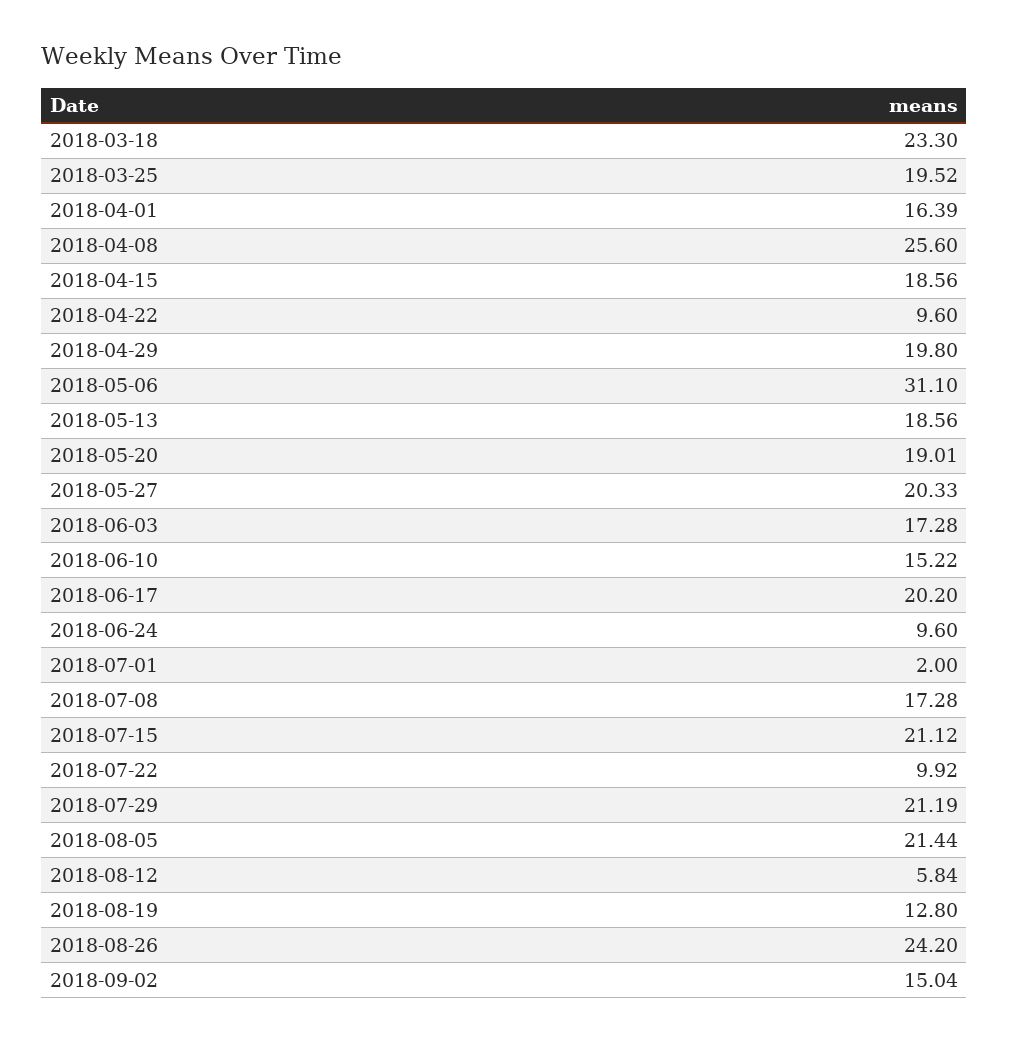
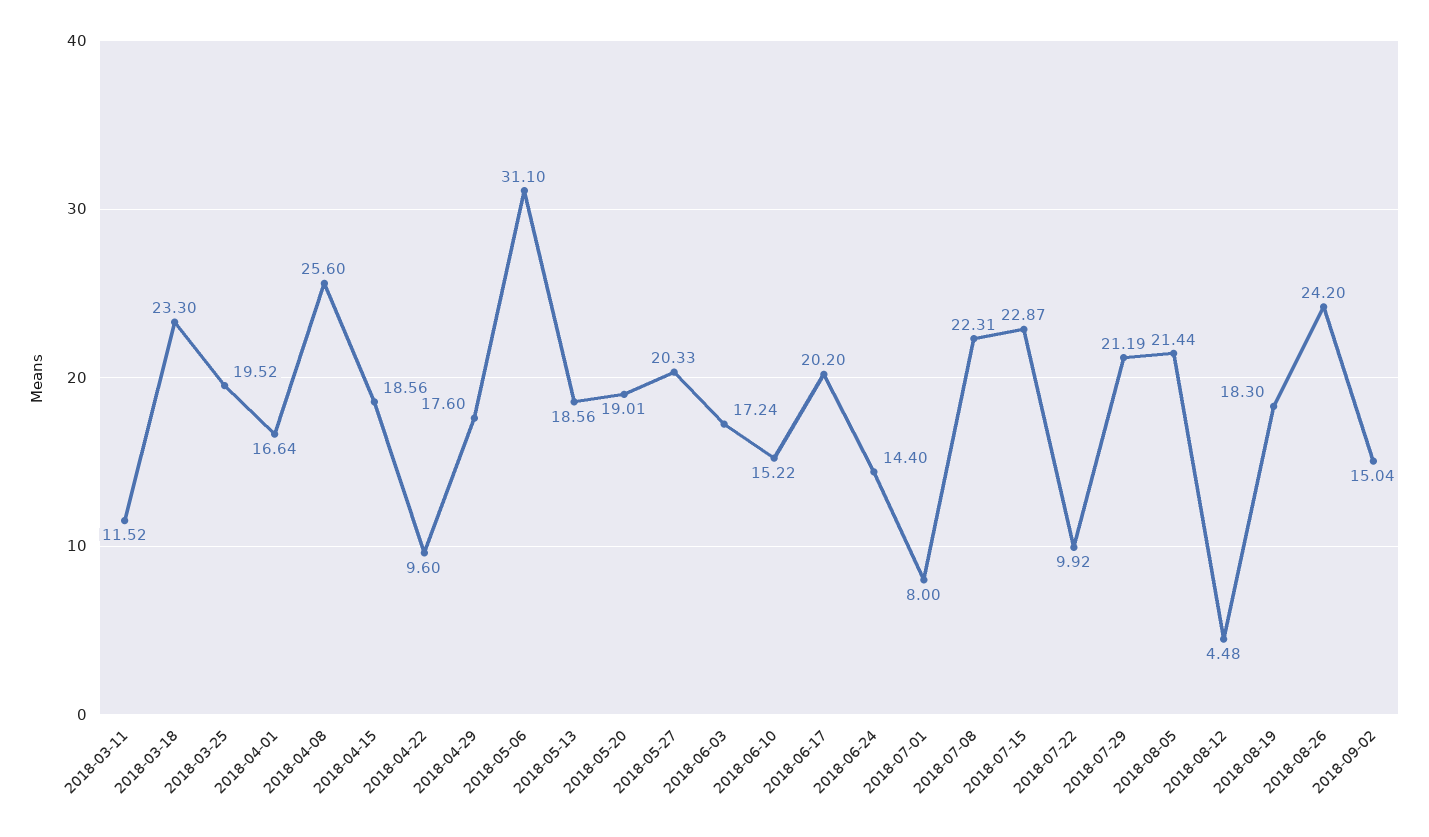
2018-04-01: 16.39 -> 16.64
2018-04-29: 19.8 -> 17.6
2018-06-03: 17.28 -> 17.24
2018-06-24: 9.6 -> 14.4
2018-07-01: 2 -> 8
2018-07-08: 17.28 -> 22.31
2018-07-15: 21.12 -> 22.87
2018-08-12: 5.84 -> 4.48
2018-08-19: 12.8 -> 18.3
2018-03-11: none -> 11.52

